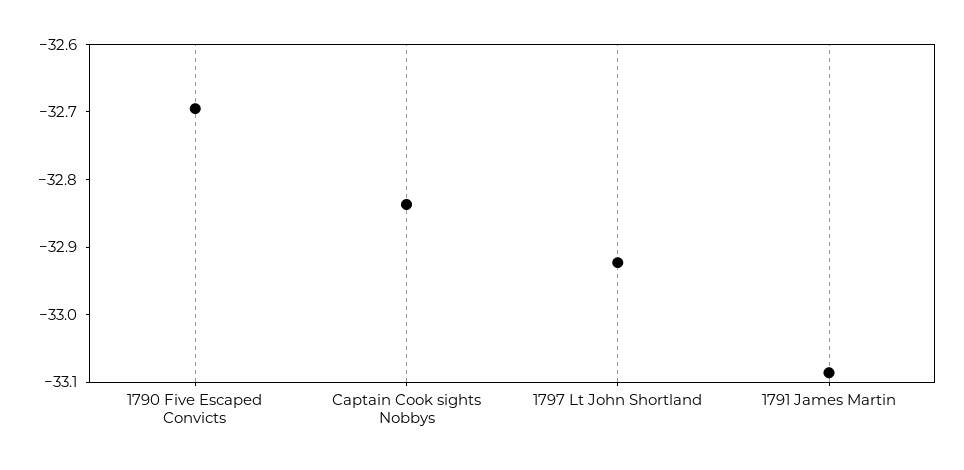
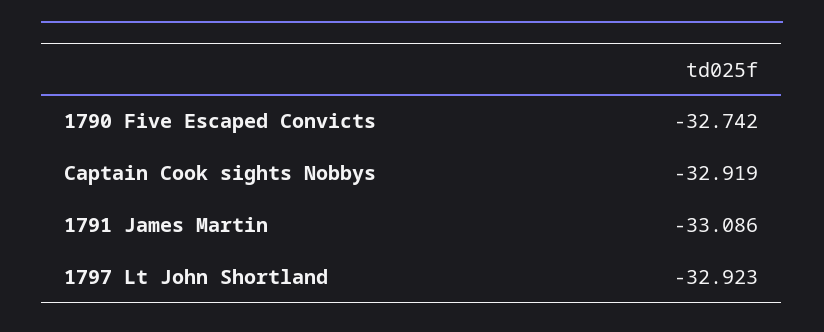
1790 Five Escaped Convicts: -32.7 -> -32.742
Captain Cook sights Nobbys: -32.84 -> -32.919

